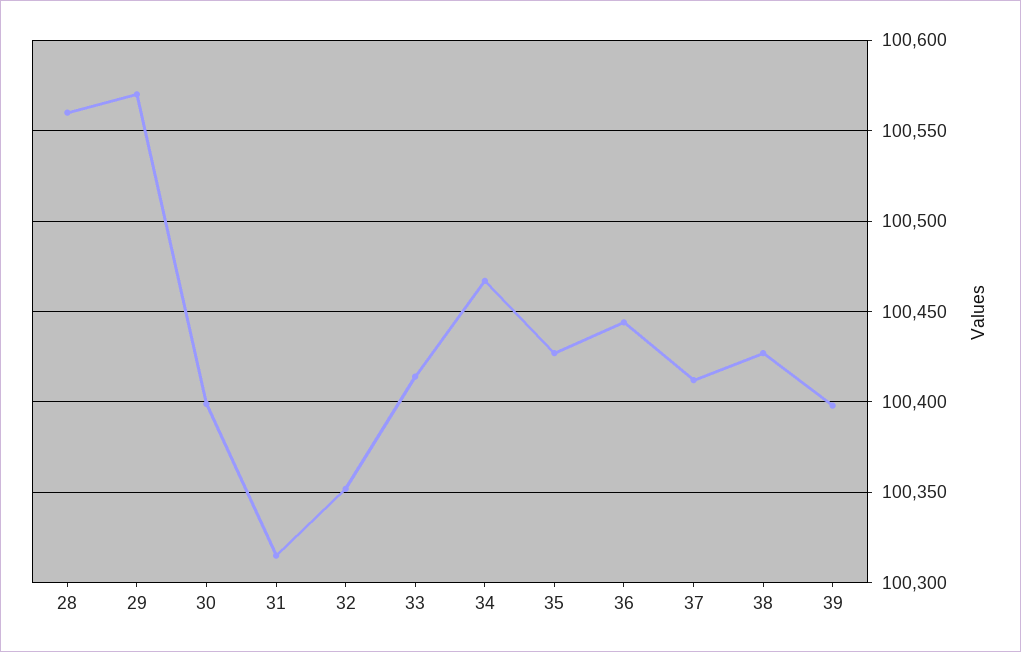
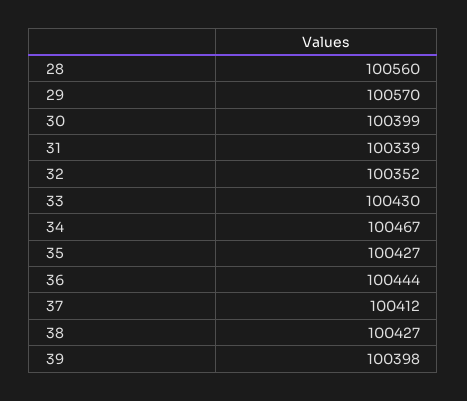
31: 100315 -> 100339
33: 100415 -> 100430

